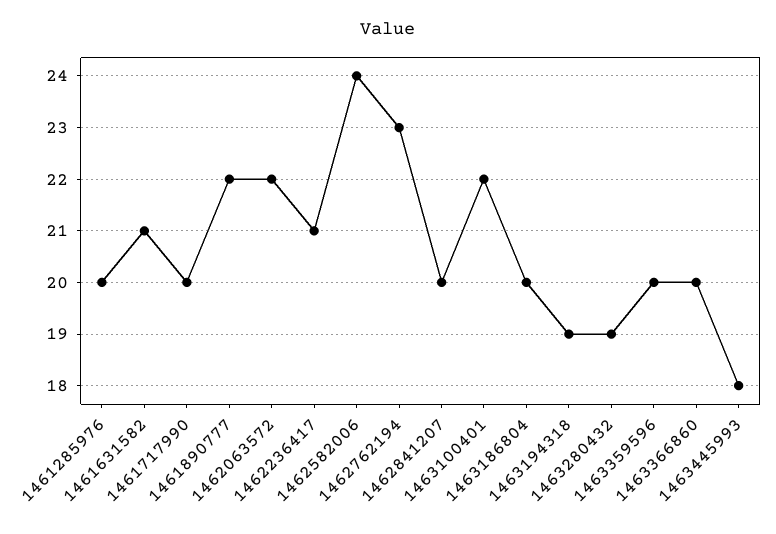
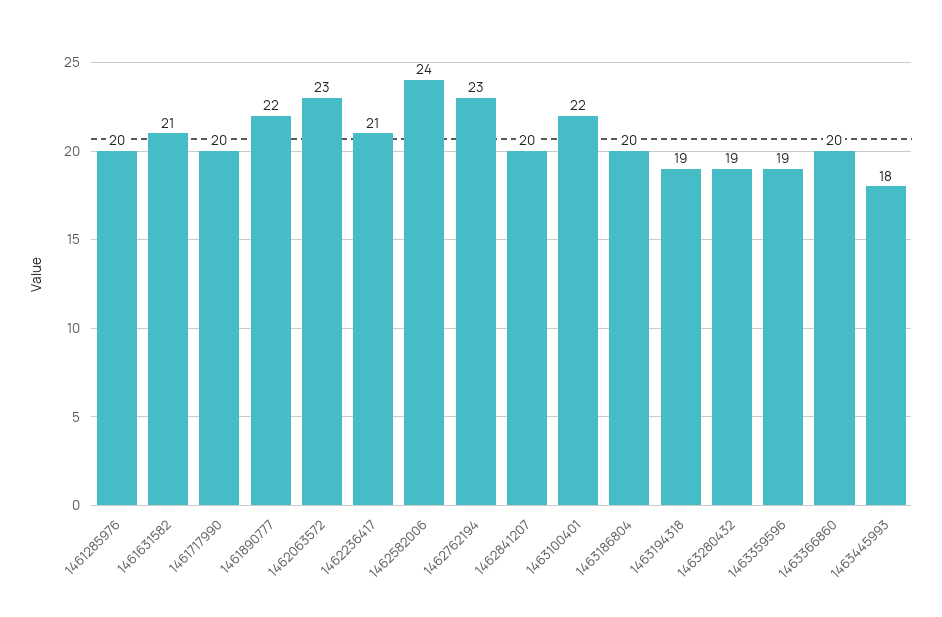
1462063572: 22 -> 23
1463359596: 20 -> 19

